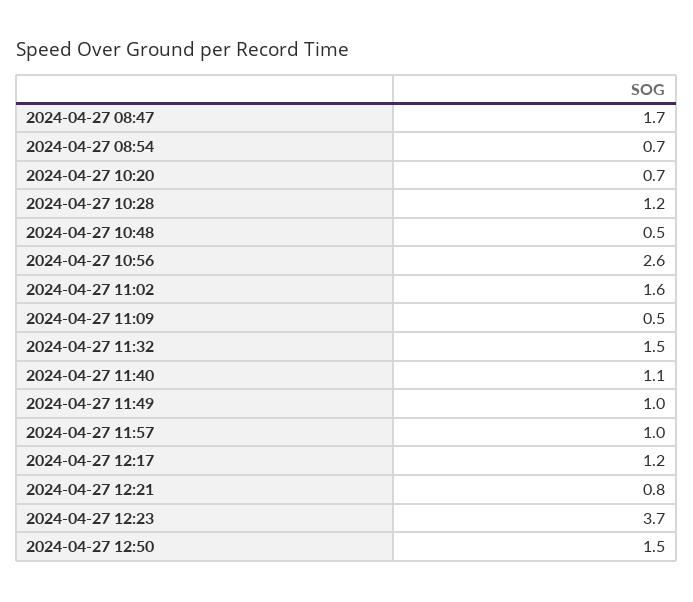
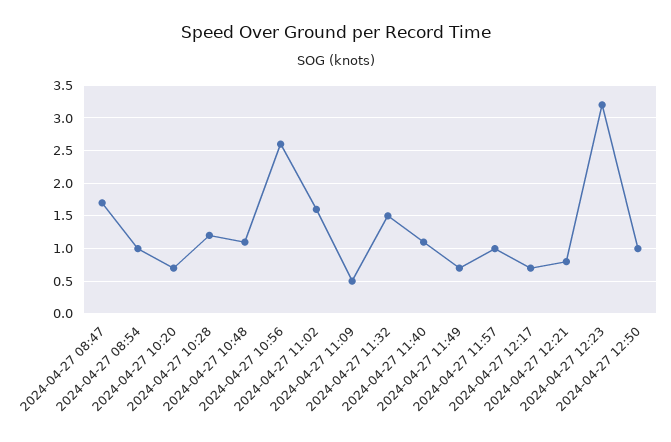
2024-04-27 08:54: 0.7 -> 1
2024-04-27 10:48: 0.5 -> 1.1
2024-04-27 11:49: 1 -> 0.7
2024-04-27 12:17: 1.2 -> 0.7
2024-04-27 12:23: 3.7 -> 3.2
2024-04-27 12:50: 1.5 -> 1

